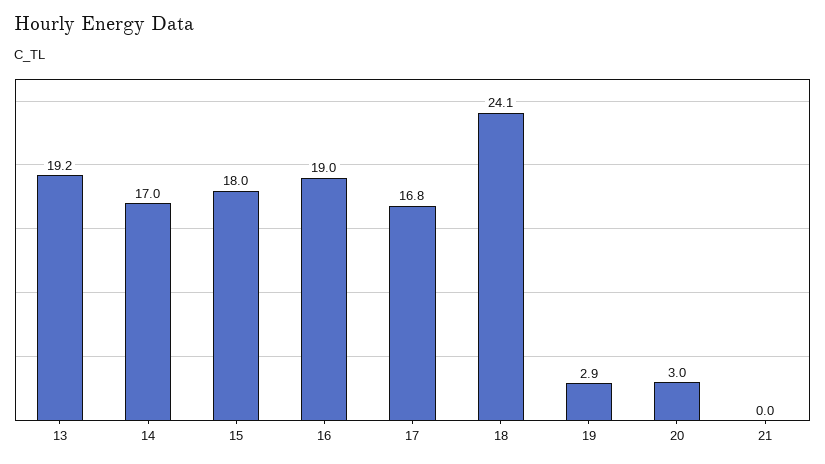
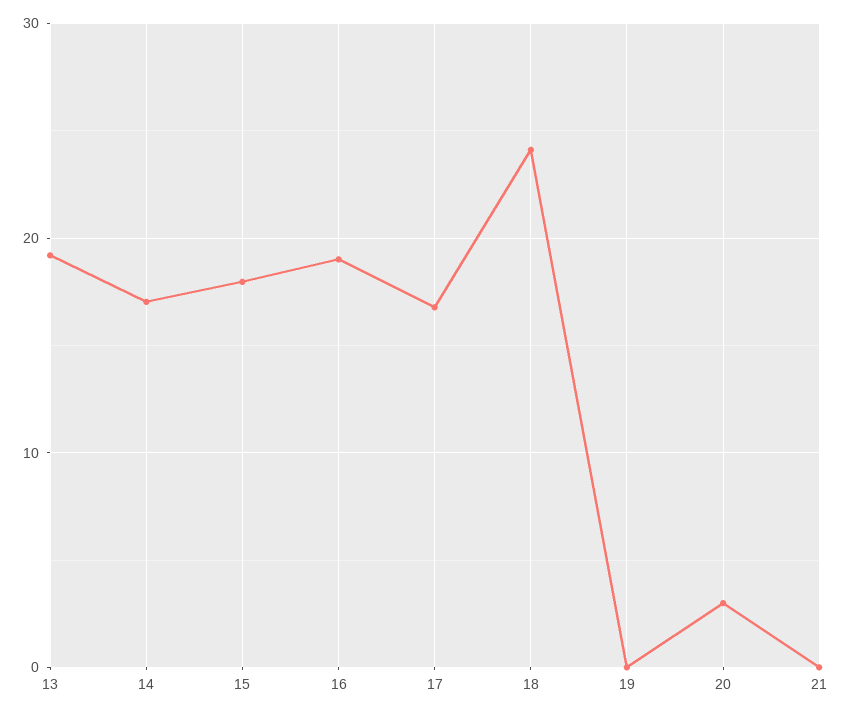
19: 2.9 -> 0

